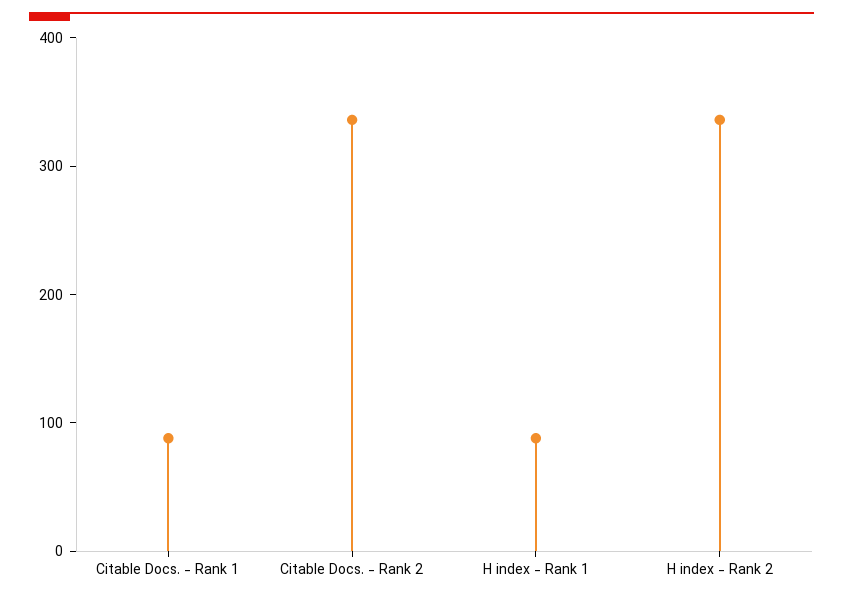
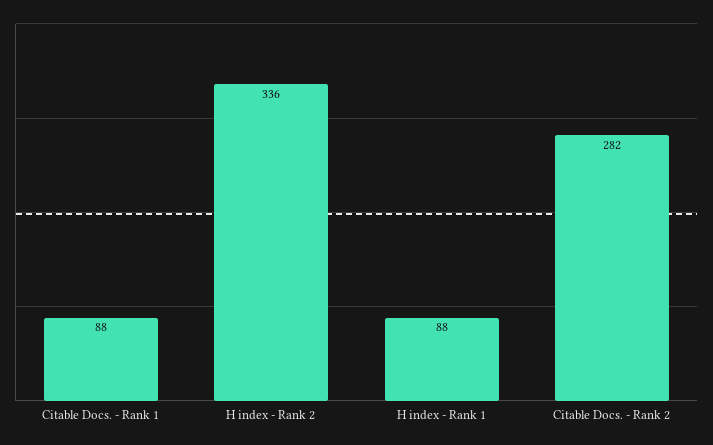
Citable Docs. - Rank 2: 340 -> 282

